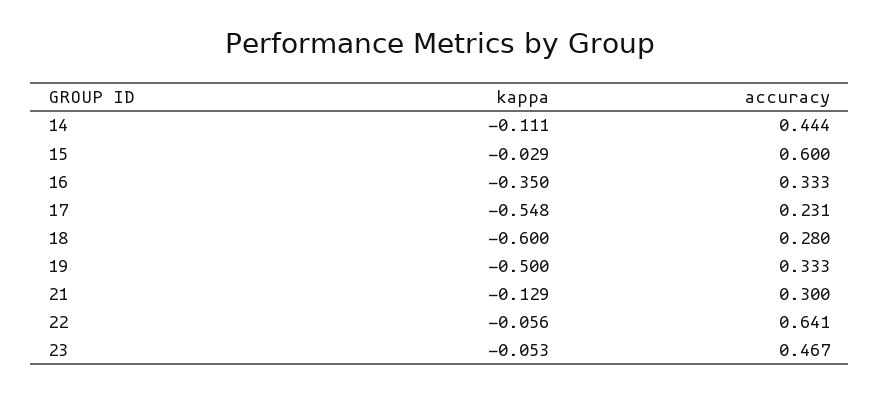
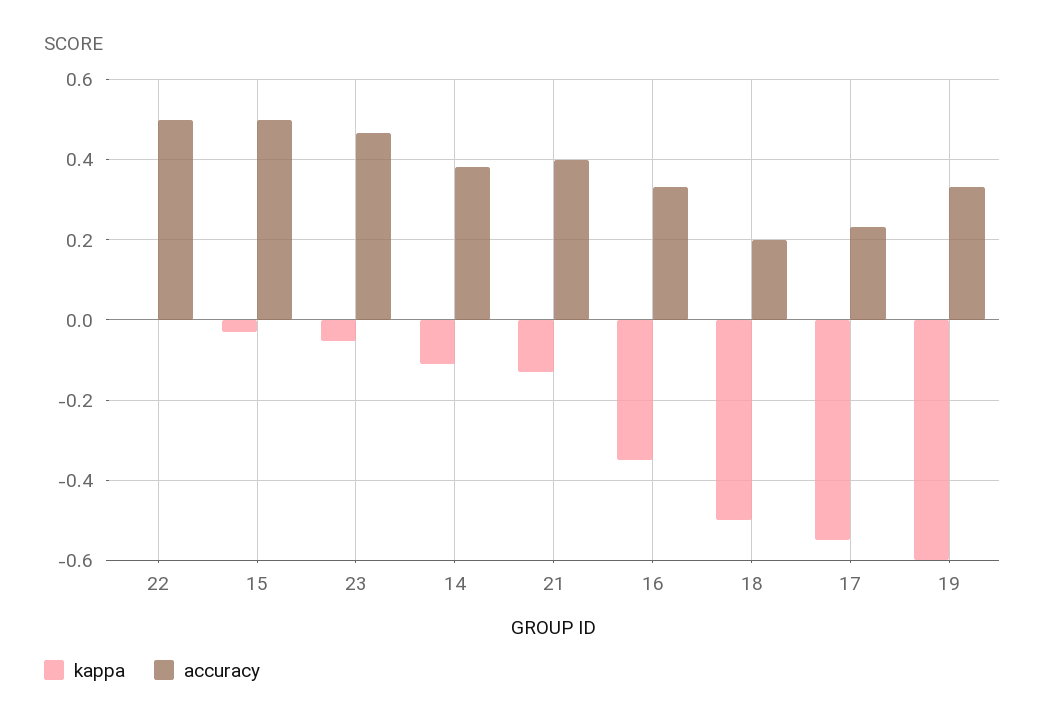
accuracy, 14: 0.444 -> 0.38
accuracy, 15: 0.6 -> 0.5
kappa, 18: -0.6 -> -0.5
accuracy, 18: 0.28 -> 0.2
kappa, 19: -0.5 -> -0.6
accuracy, 21: 0.3 -> 0.4
kappa, 22: -0.056 -> 0
accuracy, 22: 0.641 -> 0.5

